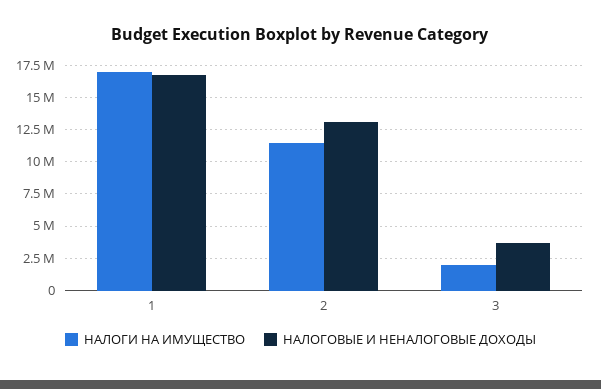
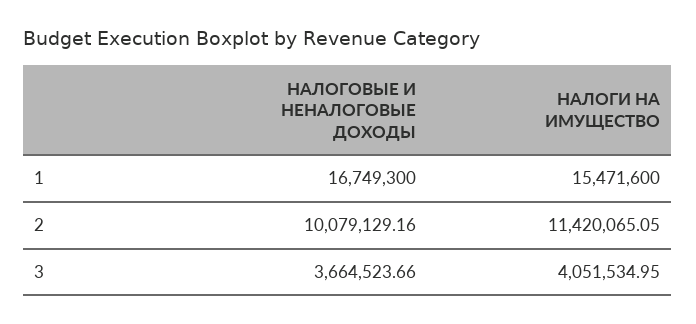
НАЛОГИ НА ИМУЩЕСТВО, 1: 17000000 -> 15471600
НАЛОГОВЫЕ И НЕНАЛОГОВЫЕ ДОХОДЫ, 2: 13000000 -> 10079129.16
НАЛОГИ НА ИМУЩЕСТВО, 3: 2000000 -> 4051534.95

